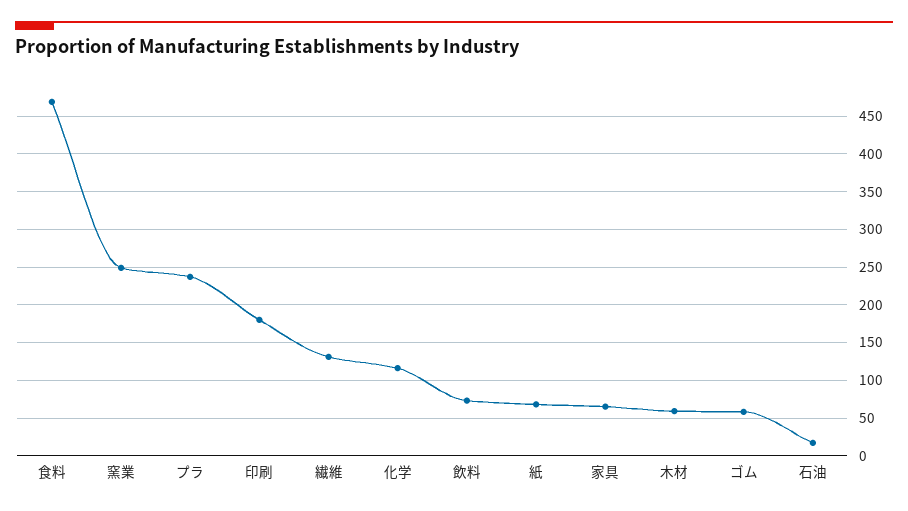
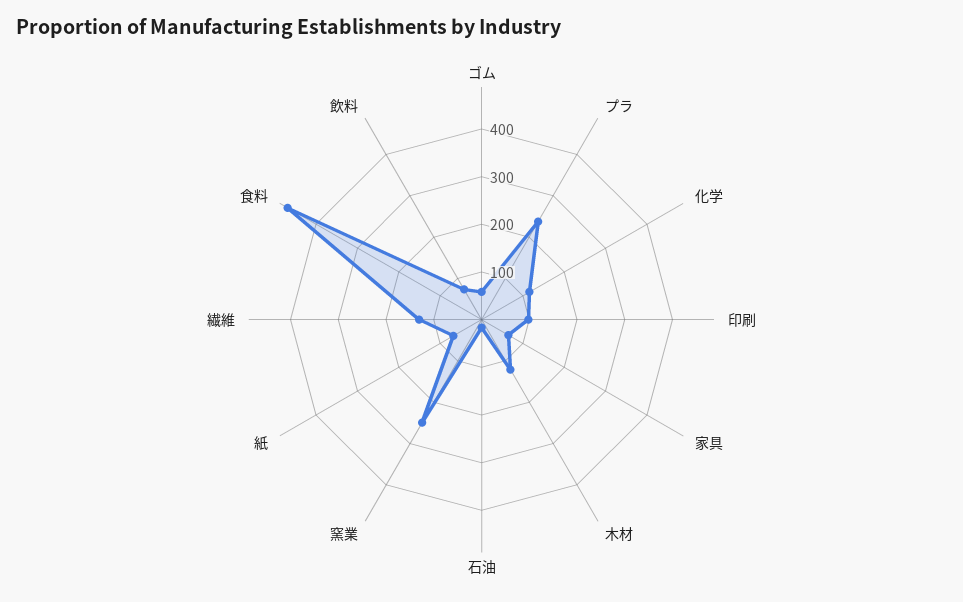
印刷: 180 -> 100
木材: 60 -> 120

